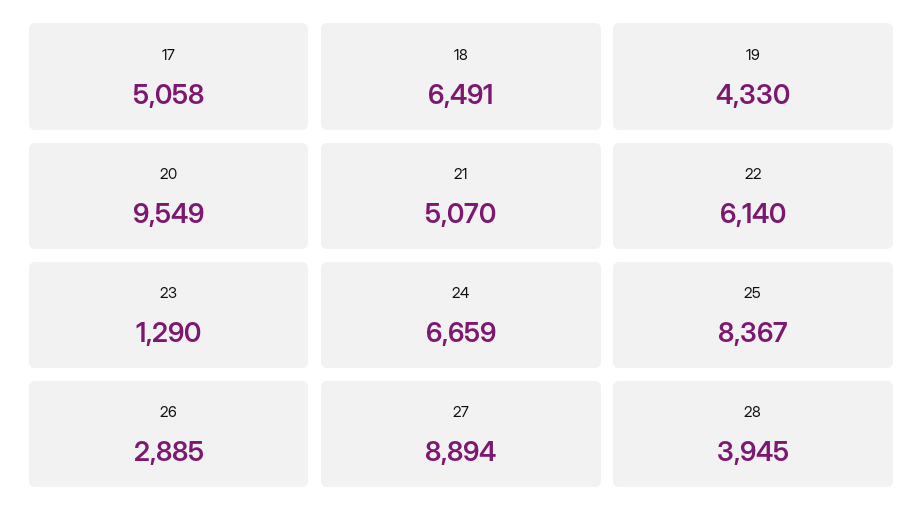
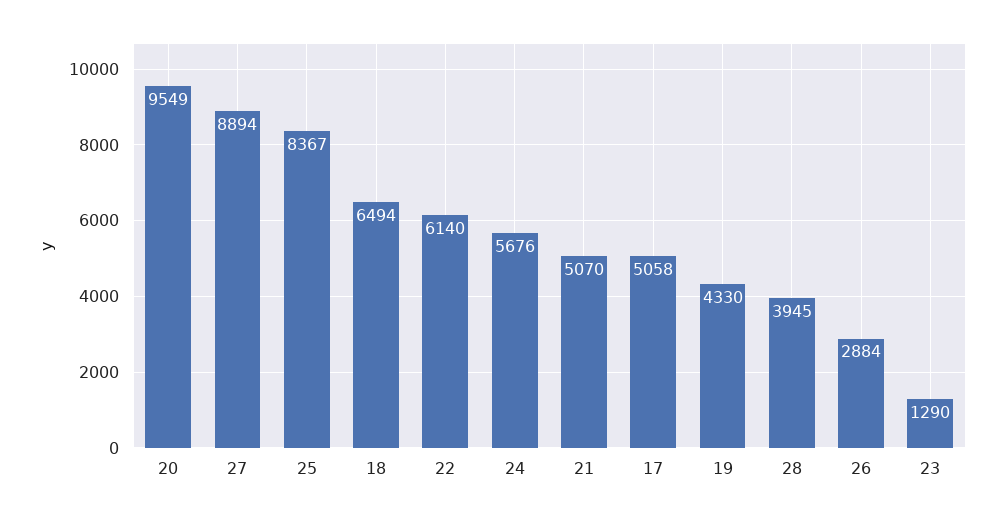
18: 6491 -> 6494
24: 6659 -> 5676
26: 2885 -> 2884

